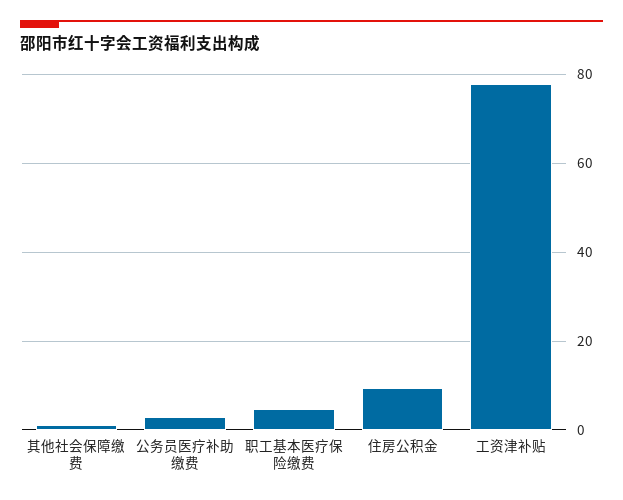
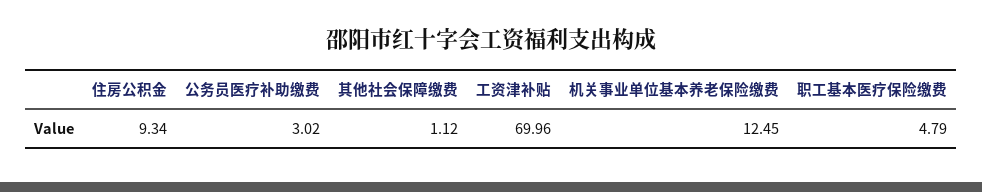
工资津补贴: 78 -> 69.96
机关事业单位基本养老保险缴费: none -> 12.45

